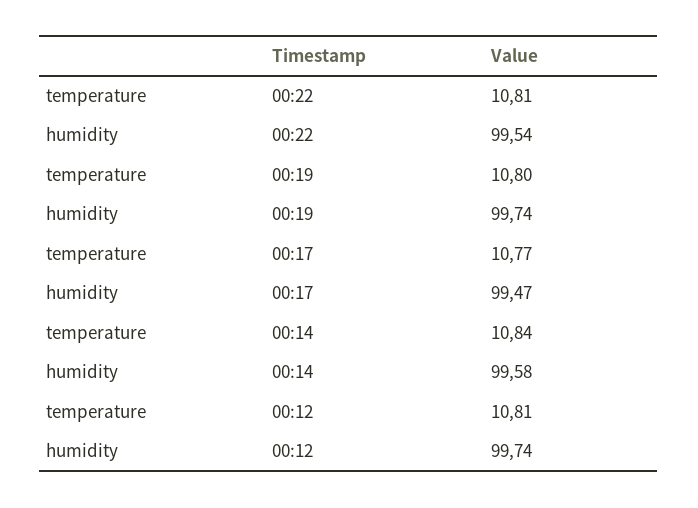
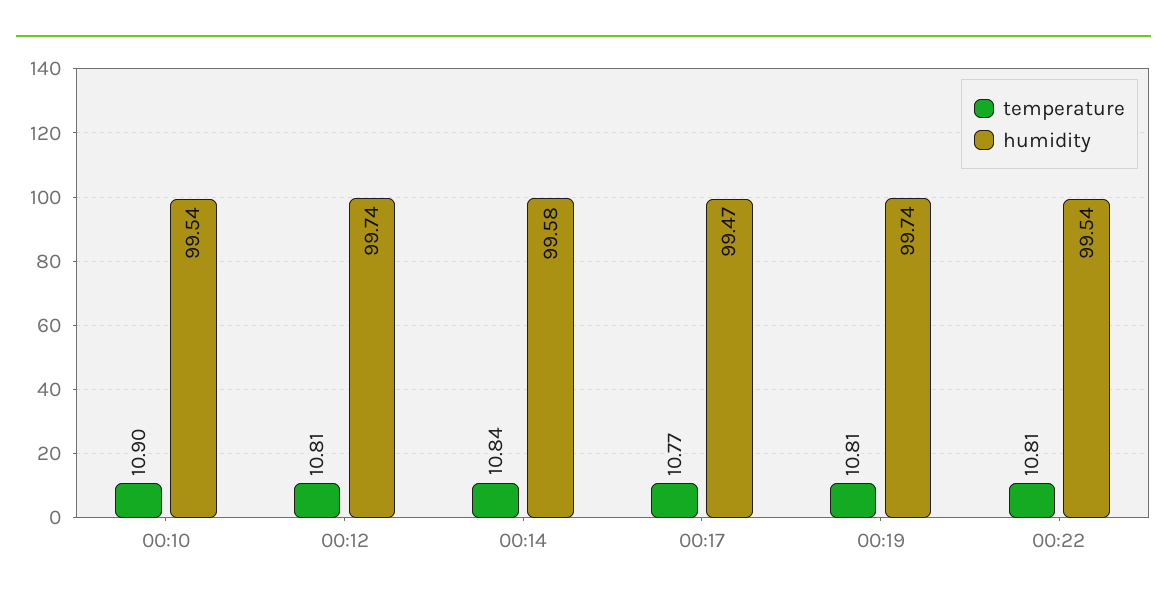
temperature, 00:19: 10.8 -> 10.81
temperature, 00:10: none -> 10.9
humidity, 00:10: none -> 99.54

